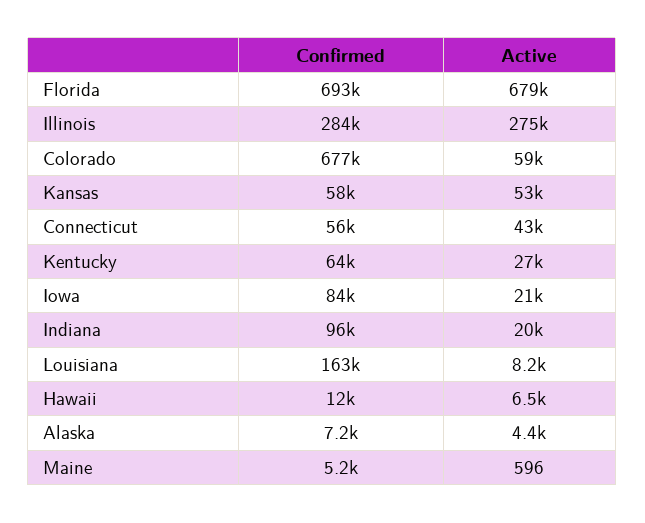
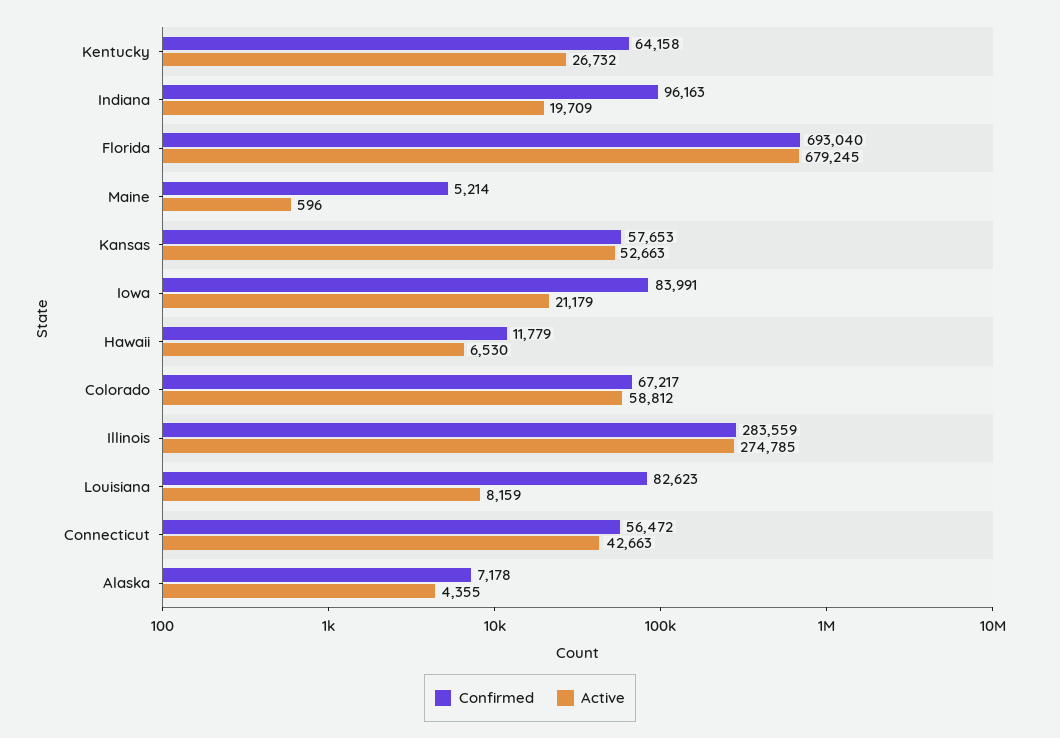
Confirmed, Colorado: 677000 -> 67217
Confirmed, Louisiana: 163000 -> 82623

